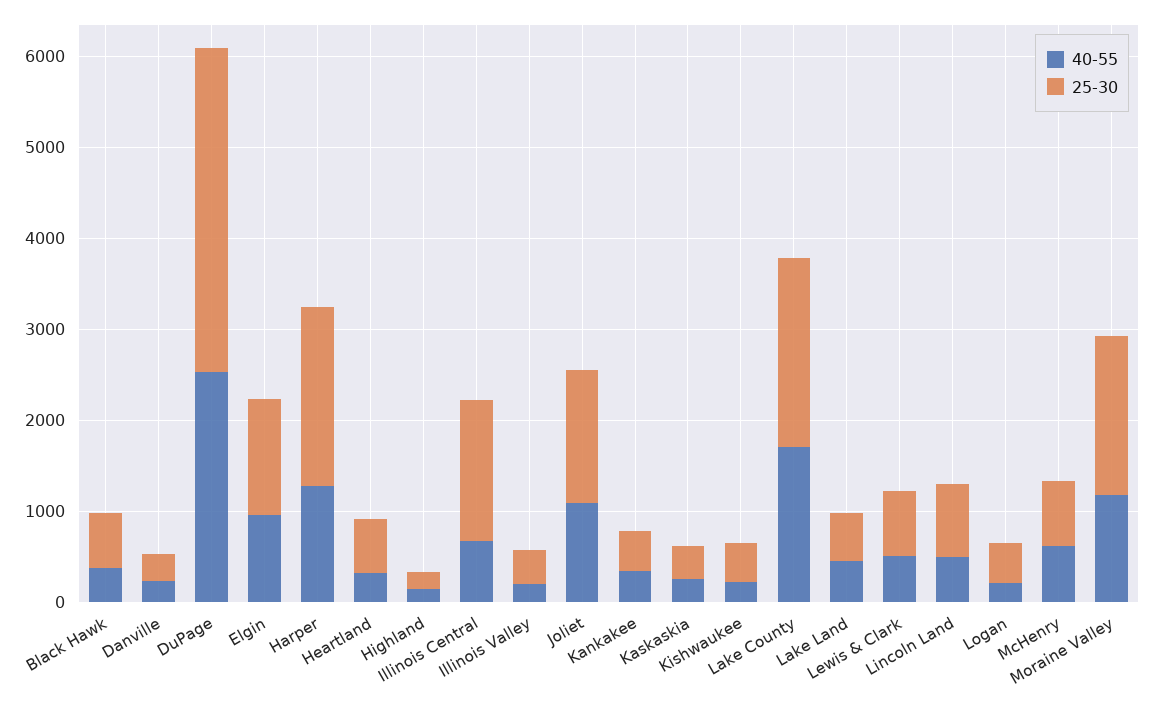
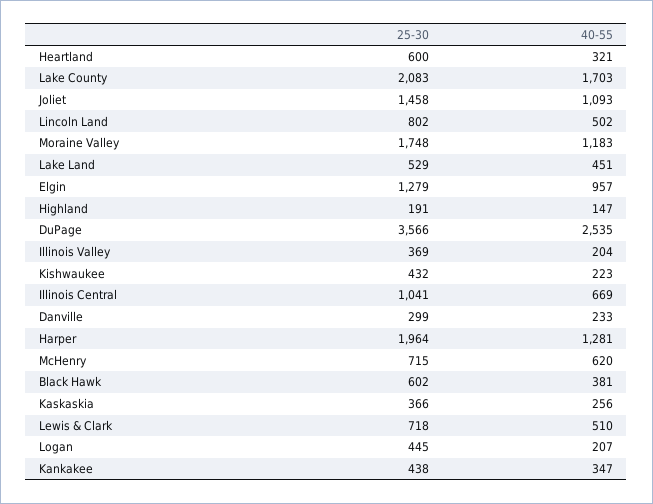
25-30, Illinois Central: 1600 -> 1041

